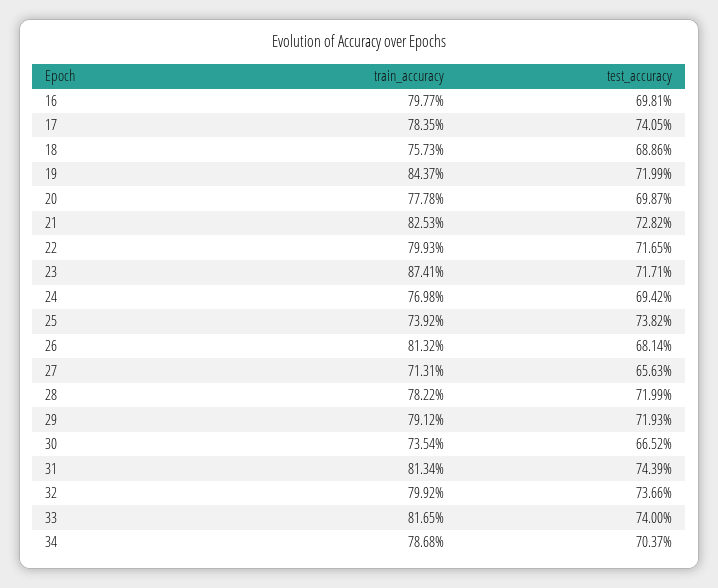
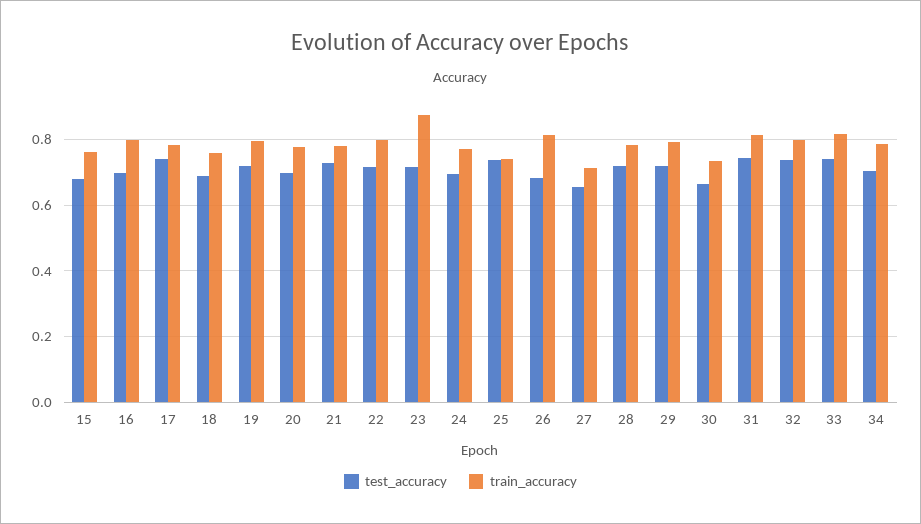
train_accuracy, 19: 0.8437 -> 0.8
train_accuracy, 21: 0.8253 -> 0.78
test_accuracy, 15: none -> 0.68
train_accuracy, 15: none -> 0.76

